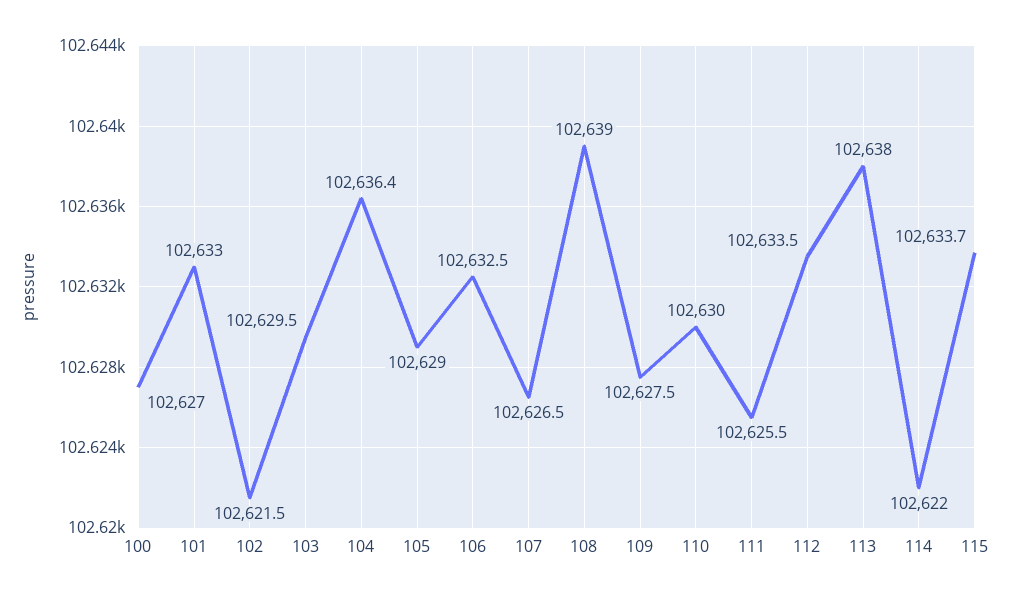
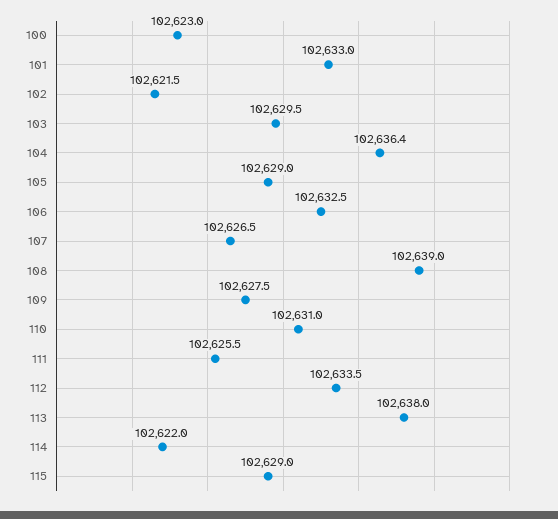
100: 102627 -> 102623
110: 102630 -> 102631
115: 102633.7 -> 102629

